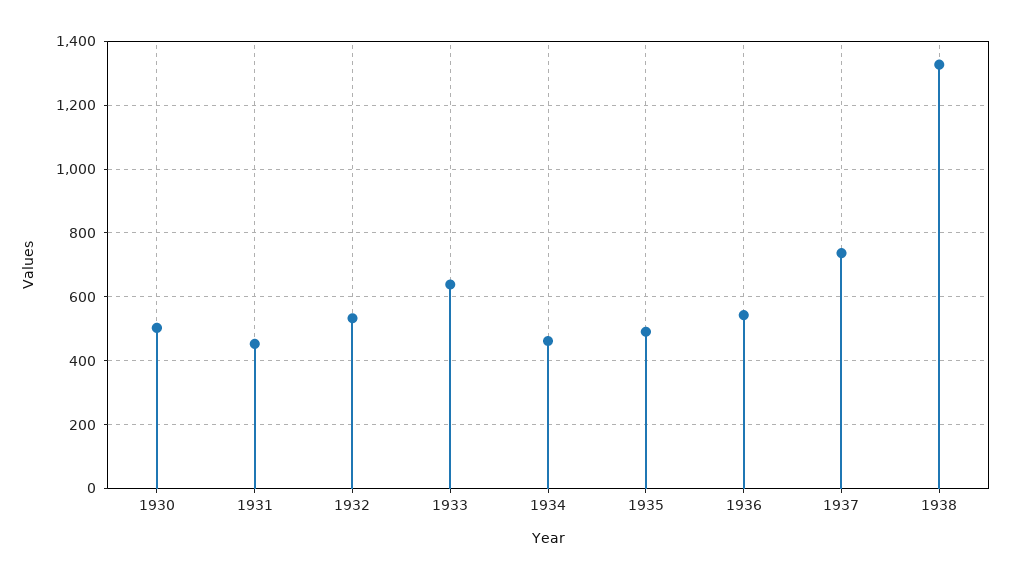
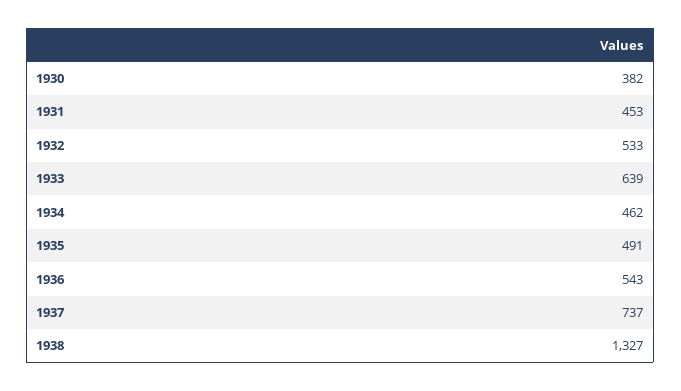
1930: 500 -> 382

